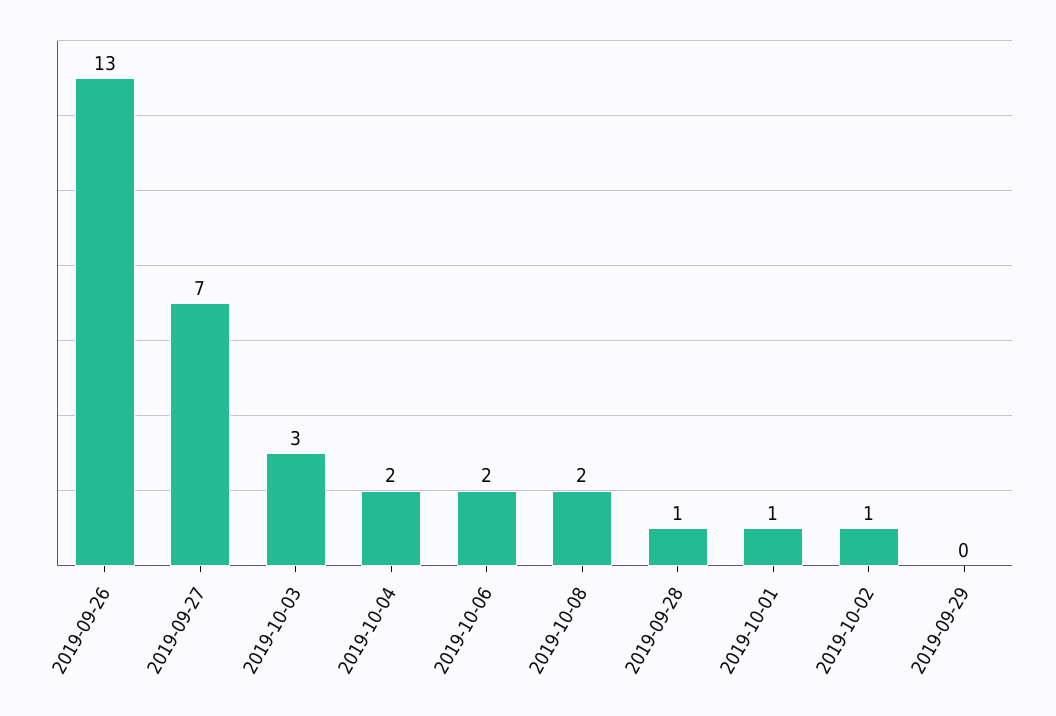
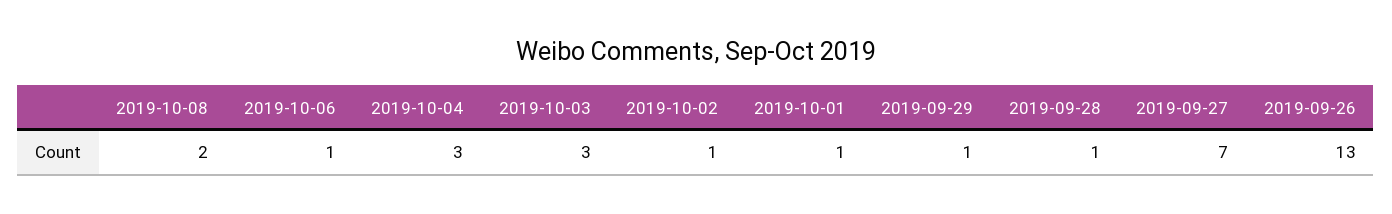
2019-10-04: 2 -> 3
2019-10-06: 2 -> 1
2019-09-29: 0 -> 1

